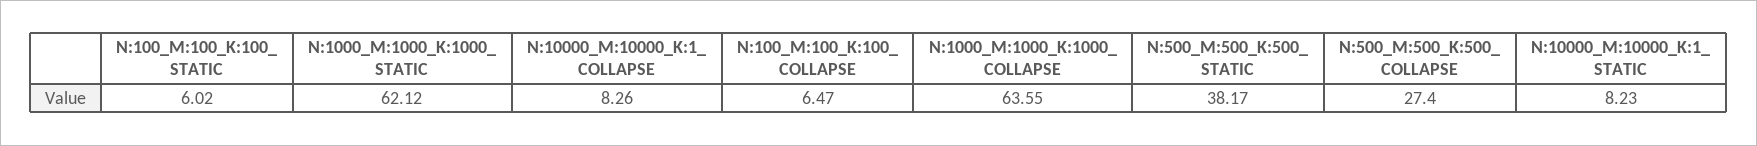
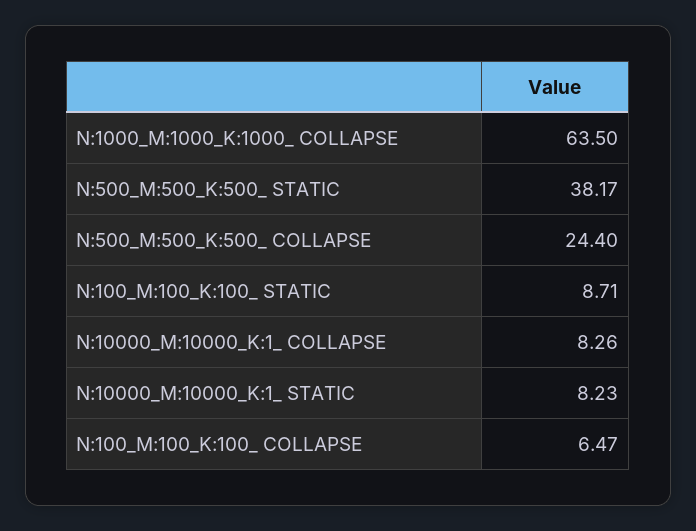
N:100_M:100_K:100_ STATIC: 6.02 -> 8.71
N:1000_M:1000_K:1000_ STATIC: 62.12 -> none
N:1000_M:1000_K:1000_ COLLAPSE: 63.55 -> 63.5
N:500_M:500_K:500_ COLLAPSE: 27.4 -> 24.4

